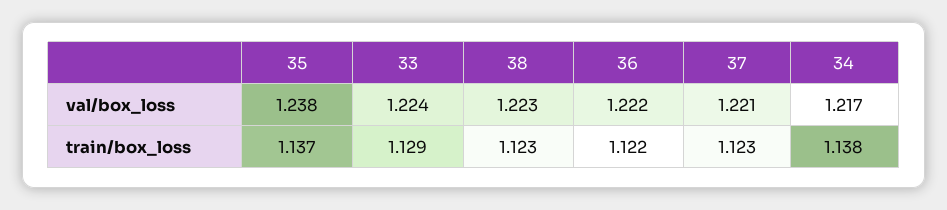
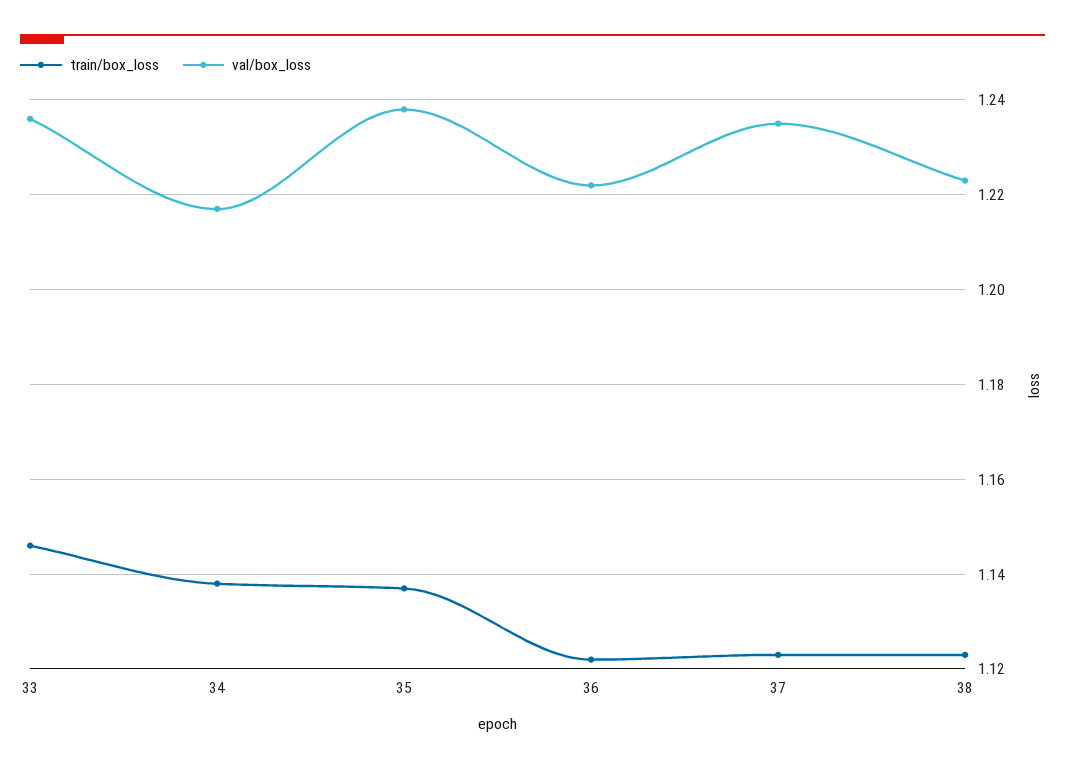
val/box_loss, 33: 1.224 -> 1.235
val/box_loss, 37: 1.221 -> 1.235
train/box_loss, 33: 1.129 -> 1.145

